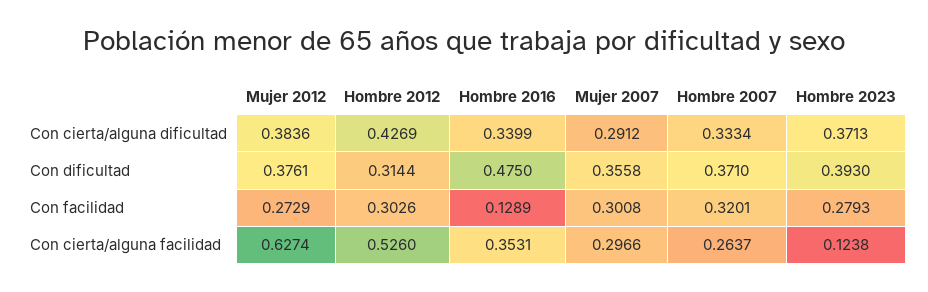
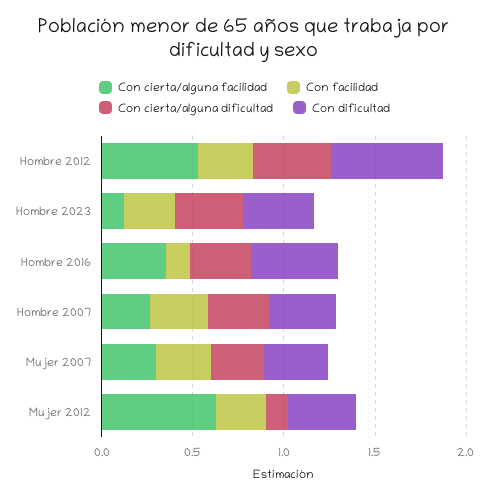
Con cierta/alguna dificultad, Mujer 2012: 0.3836 -> 0.1
Con dificultad, Hombre 2012: 0.3144 -> 0.6

